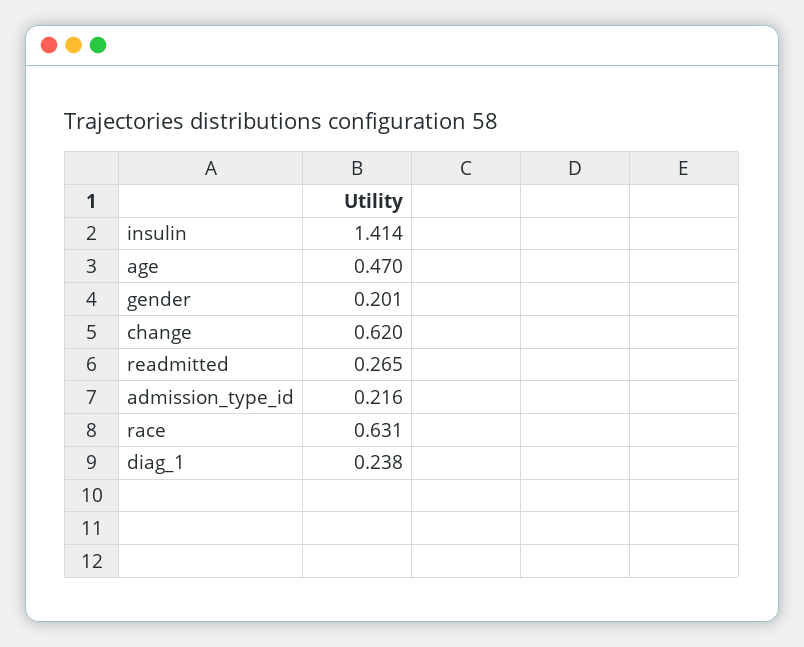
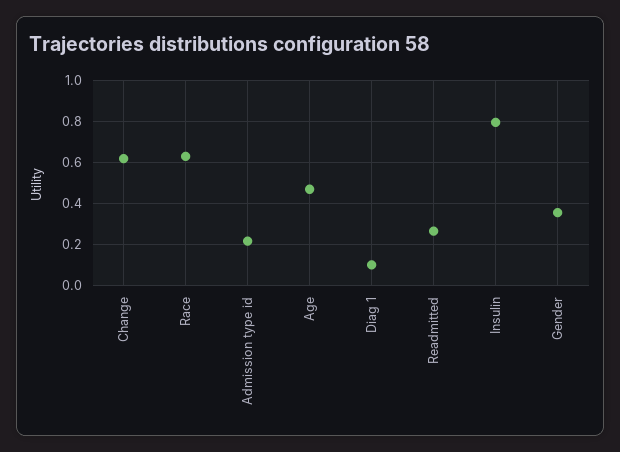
insulin: 1.414 -> 0.8
gender: 0.201 -> 0.35
diag_1: 0.238 -> 0.1

